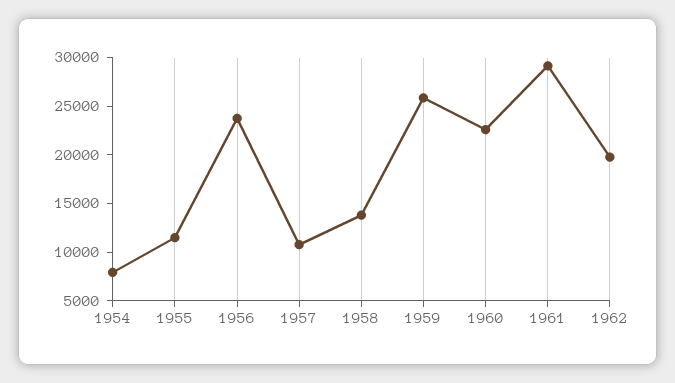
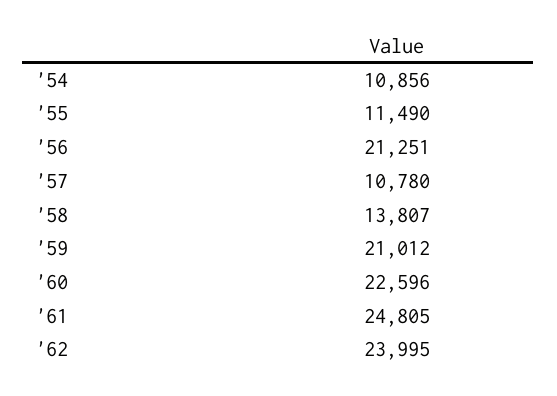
1954: 8000 -> 10856
1956: 24000 -> 21251
1959: 26000 -> 21012
1961: 29000 -> 24805
1962: 20000 -> 23995

